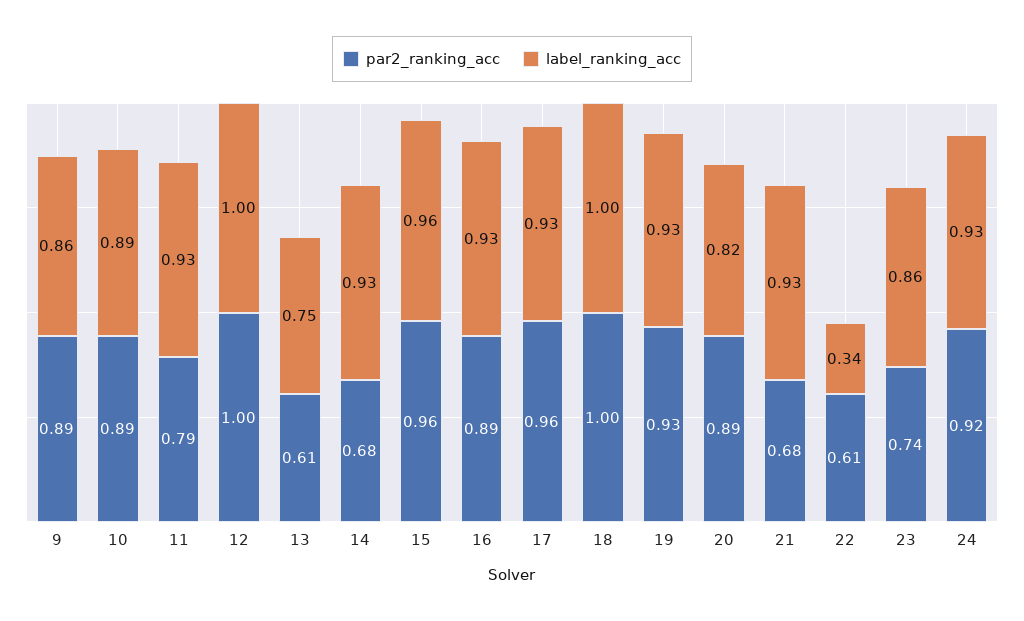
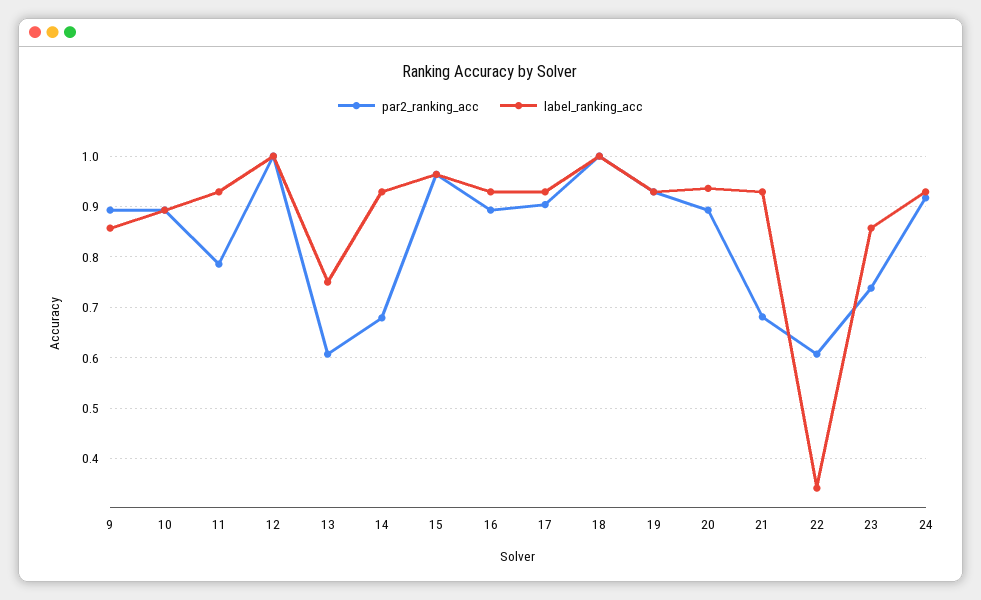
par2_ranking_acc, 17: 0.96 -> 0.9
label_ranking_acc, 20: 0.82 -> 0.94

